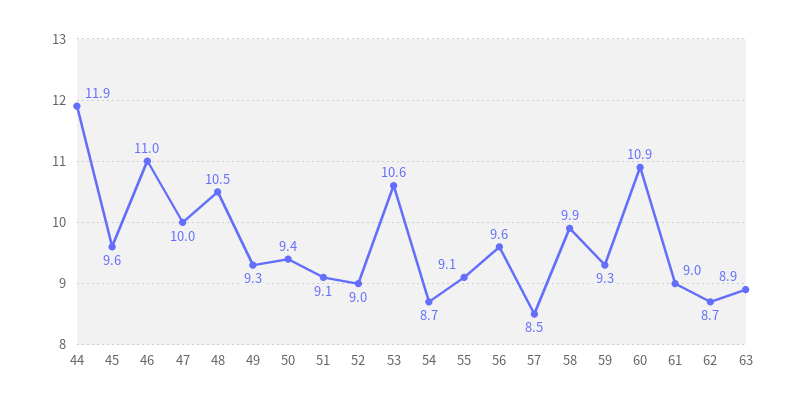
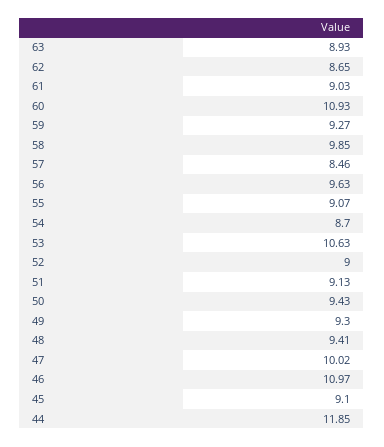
45: 9.6 -> 9.1
48: 10.5 -> 9.41

